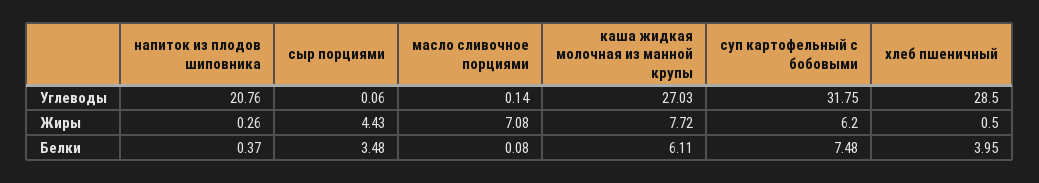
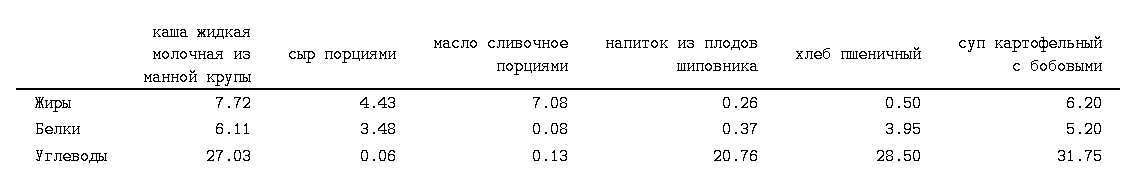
масло сливочное порциями, Углеводы: 0.14 -> 0.13
суп картофельный с бобовыми, Белки: 7.48 -> 5.2

